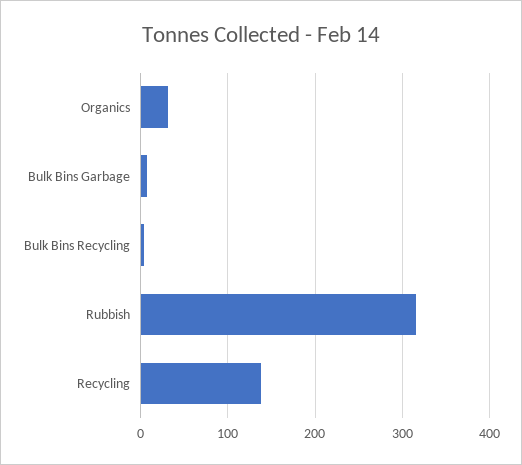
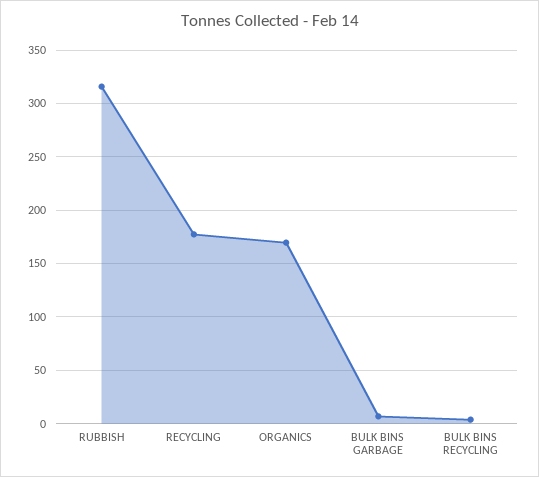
Organics: 30 -> 170
Recycling: 140 -> 180

